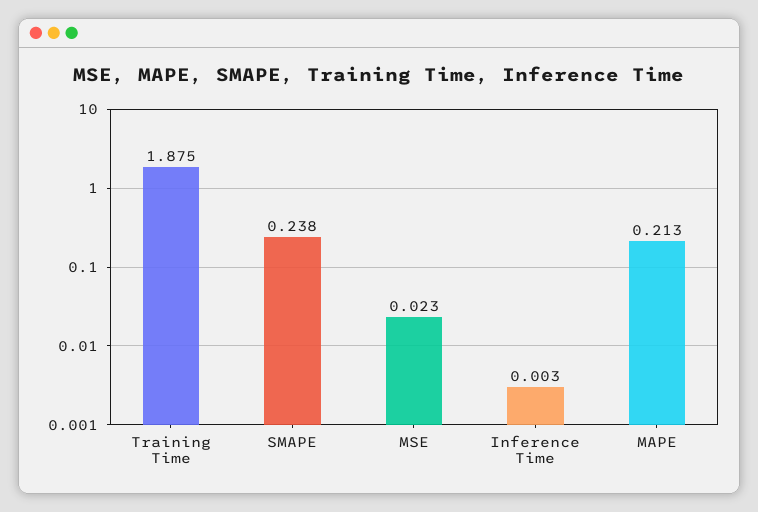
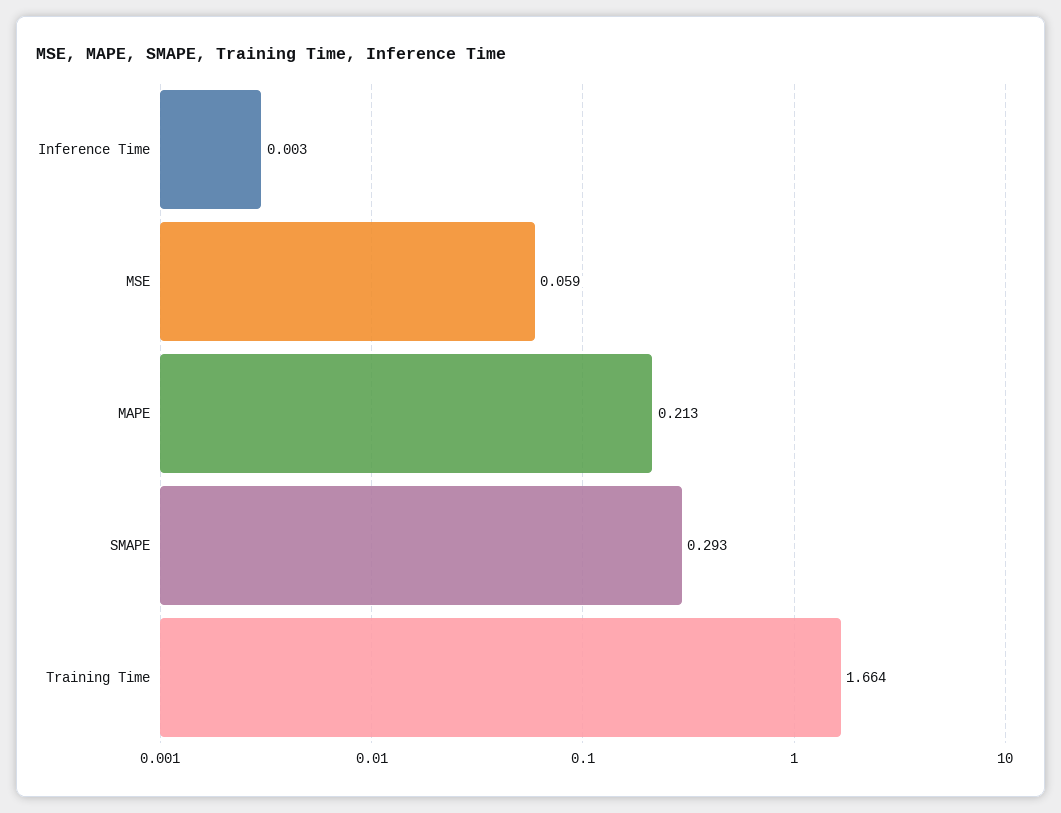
Training Time: 1.875 -> 1.664
SMAPE: 0.238 -> 0.293
MSE: 0.023 -> 0.059

